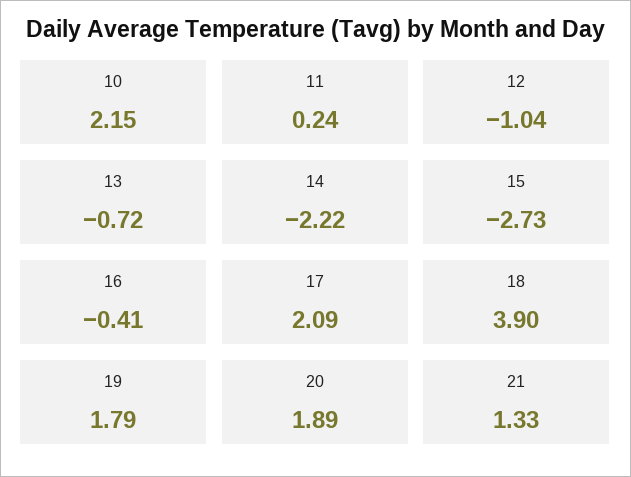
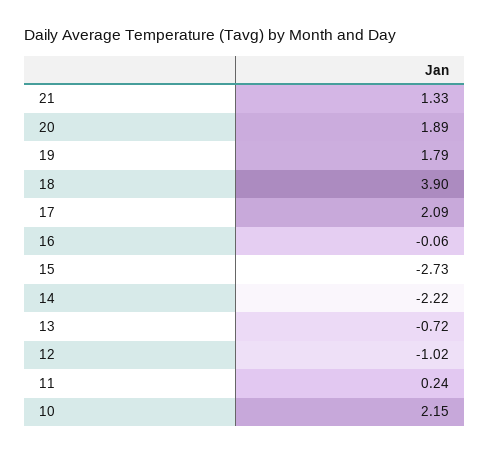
12: -1.04 -> -1.02
16: -0.41 -> -0.06

